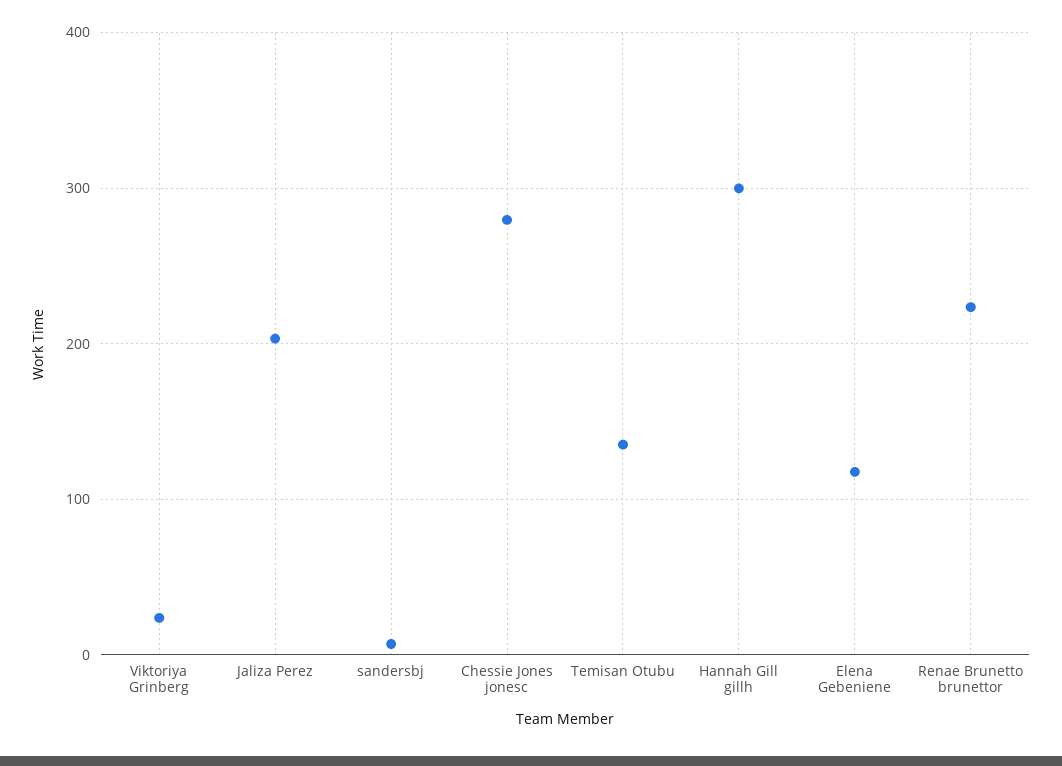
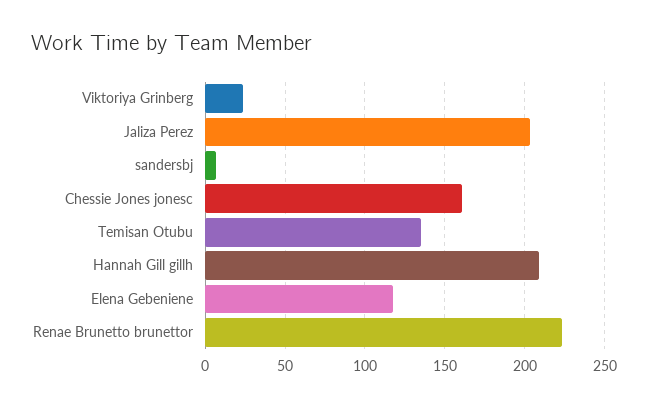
Chessie Jones jonesc: 280 -> 160
Hannah Gill gillh: 300 -> 210

